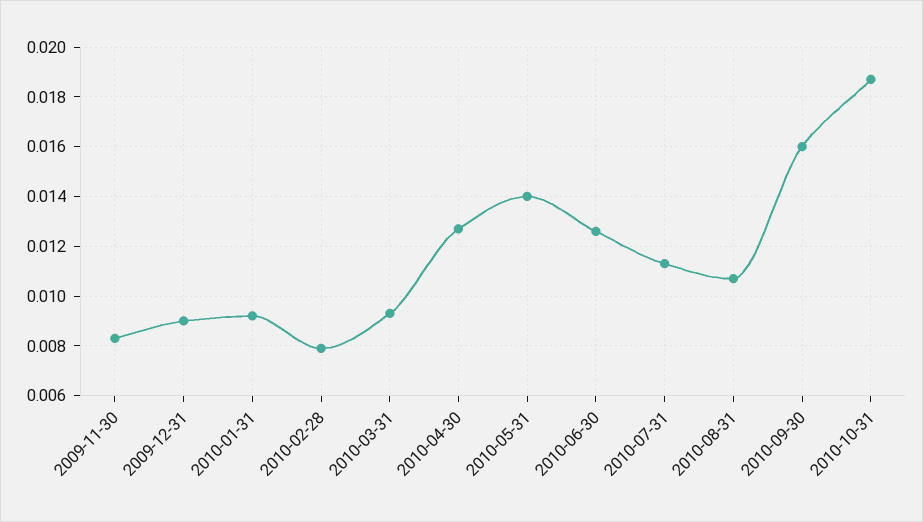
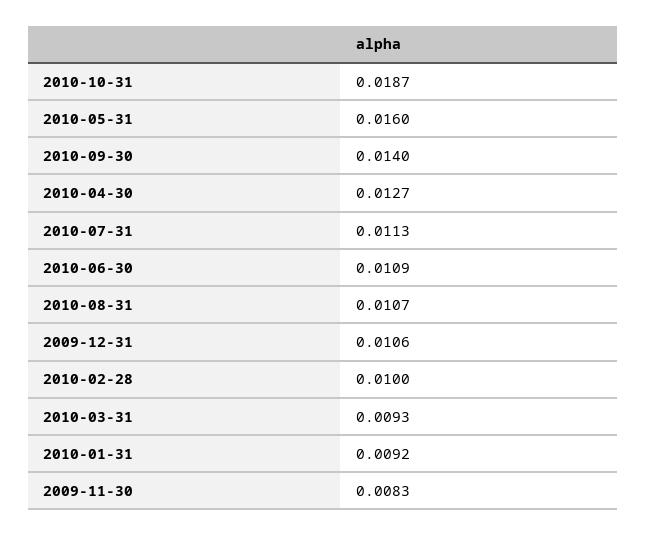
2009-12-31: 0.009 -> 0.0106
2010-02-28: 0.008 -> 0.01
2010-05-31: 0.014 -> 0.016
2010-06-30: 0.0125 -> 0.0109
2010-09-30: 0.016 -> 0.014

